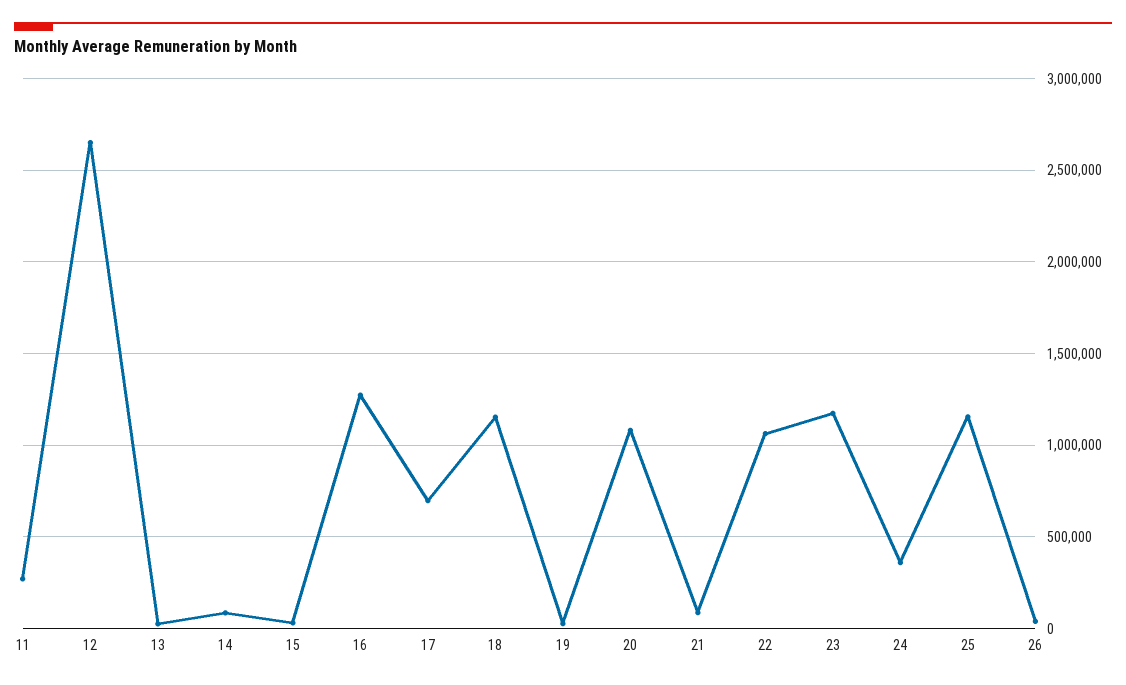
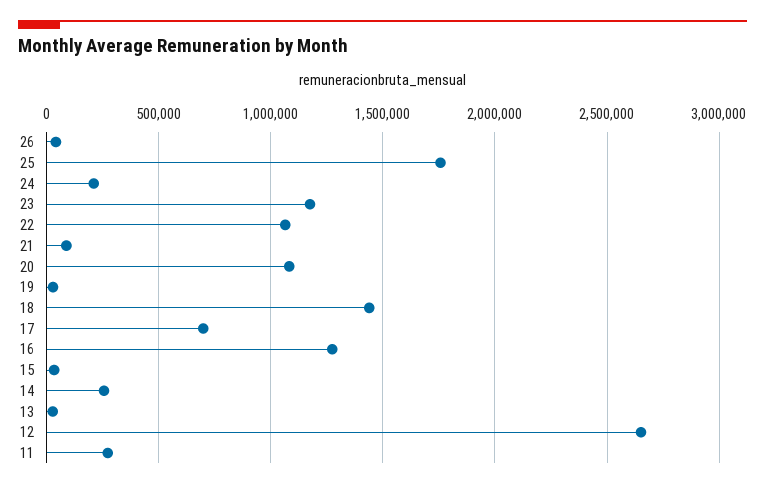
14: 100000 -> 250000
18: 1150000 -> 1450000
24: 350000 -> 200000
25: 1150000 -> 1750000

